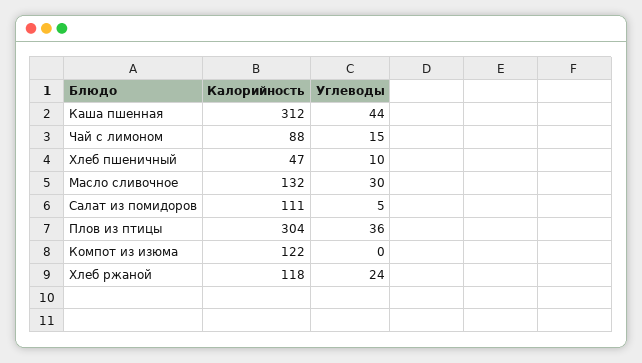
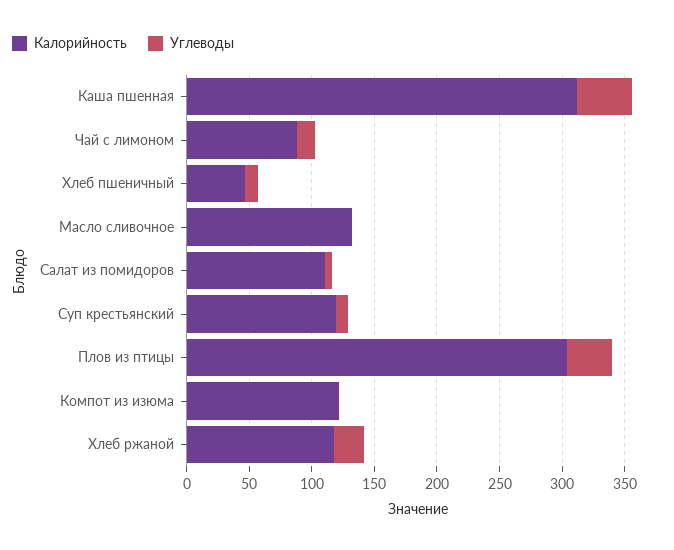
Углеводы, Масло сливочное: 30 -> 0
Калорийность, Суп крестьянский: none -> 120
Углеводы, Суп крестьянский: none -> 10

